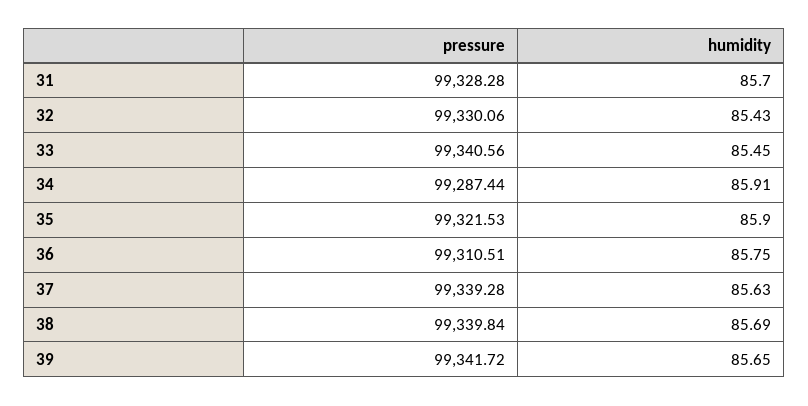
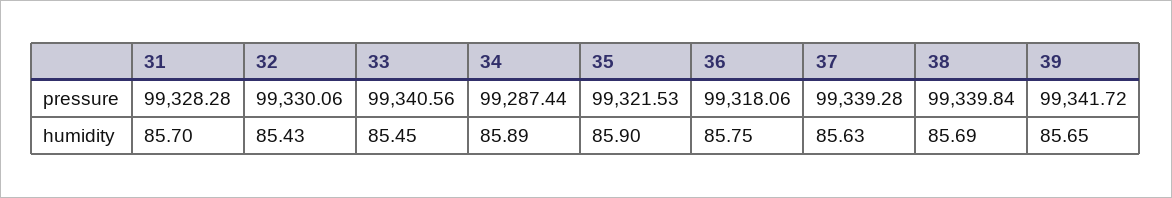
humidity, 34: 85.91 -> 85.89
pressure, 36: 99310.51 -> 99318.06

